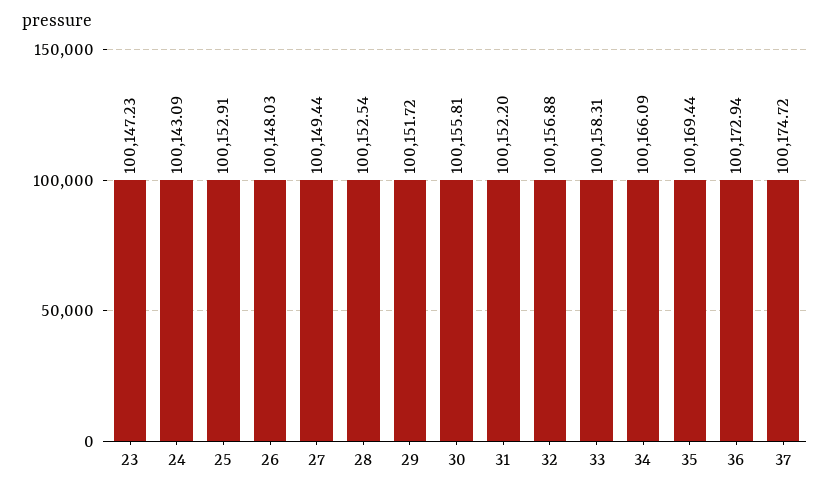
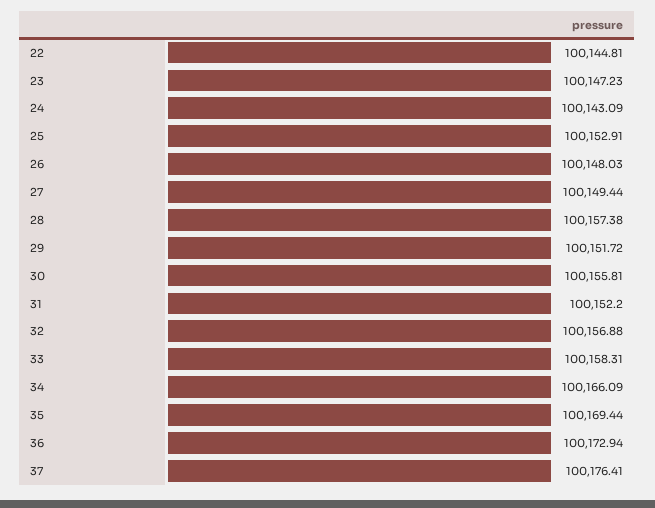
28: 100152.54 -> 100157.38
37: 100174.72 -> 100176.41
22: none -> 100144.81

